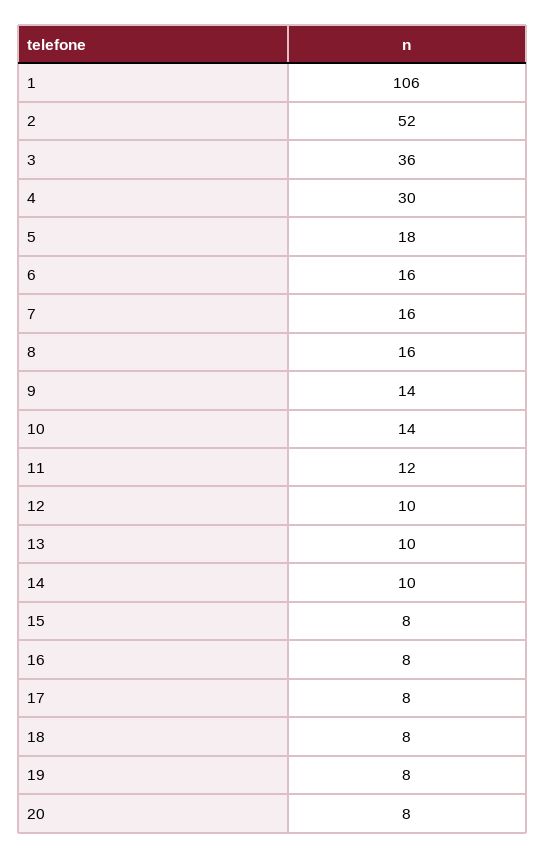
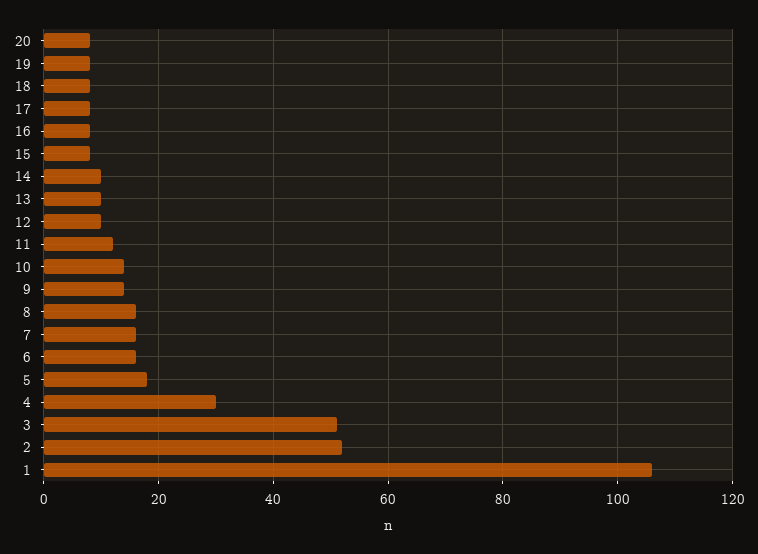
3: 36 -> 50

